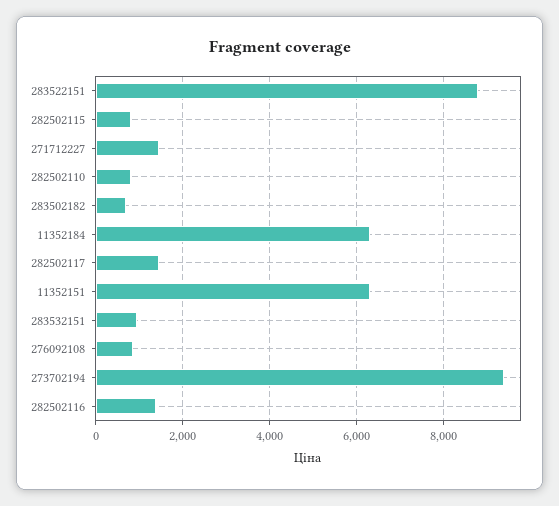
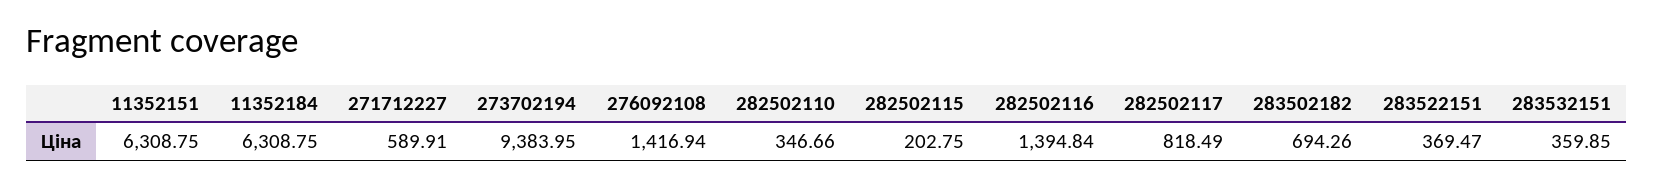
283522151: 8800 -> 369.47
282502115: 800 -> 202.75
271712227: 1400 -> 589.91
282502110: 800 -> 346.66
282502117: 1400 -> 818.49
283532151: 1000 -> 359.85
276092108: 800 -> 1416.94

